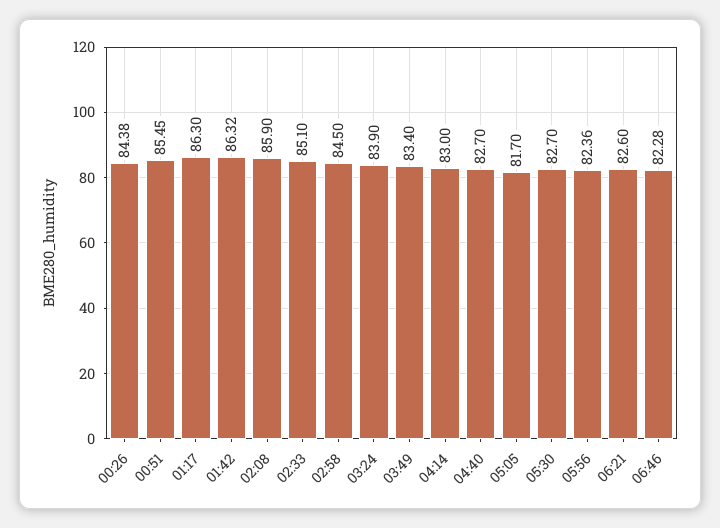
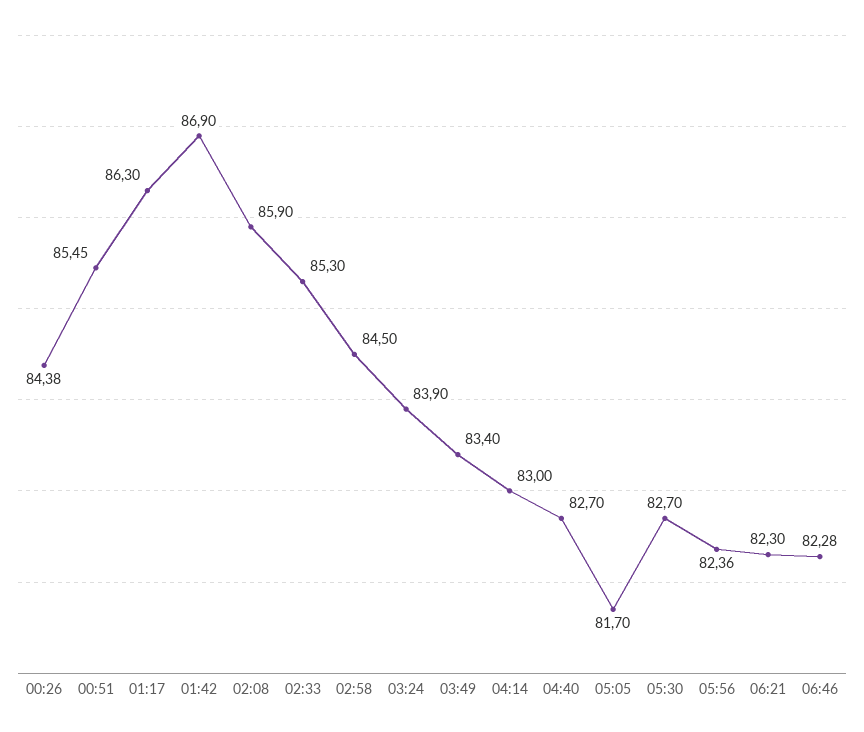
01:42: 86.32 -> 86.9
02:33: 85.1 -> 85.3
06:21: 82.6 -> 82.3

